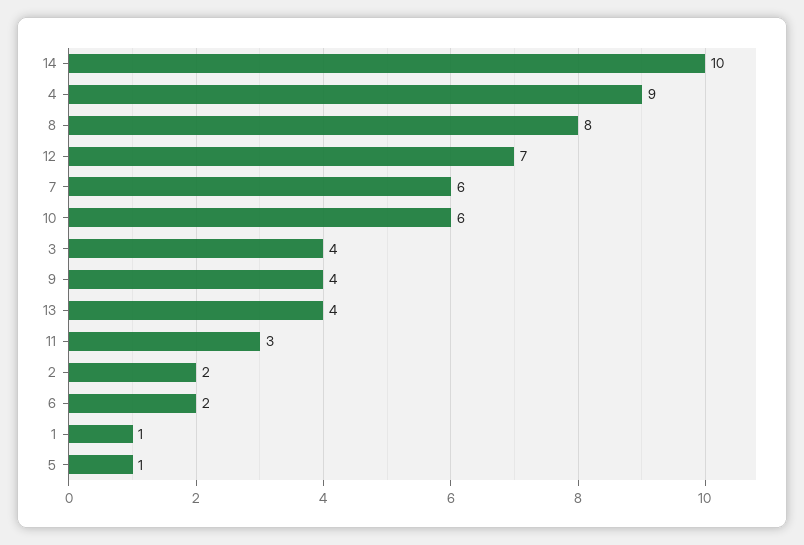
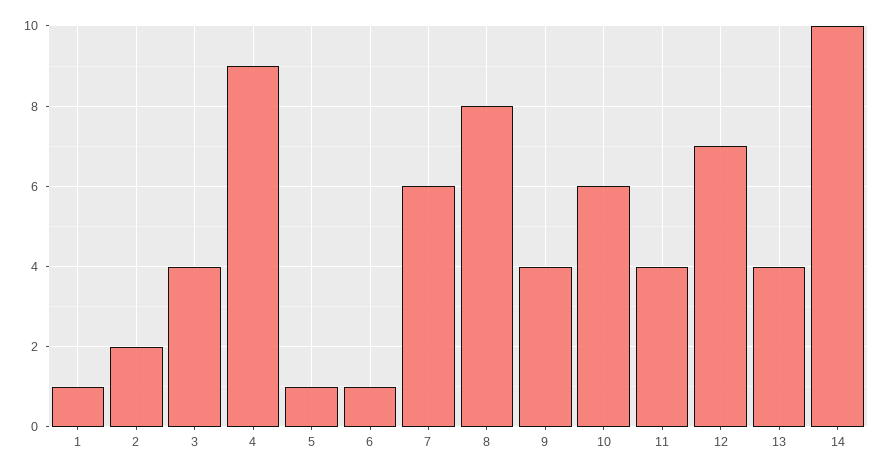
11: 3 -> 4
6: 2 -> 1

